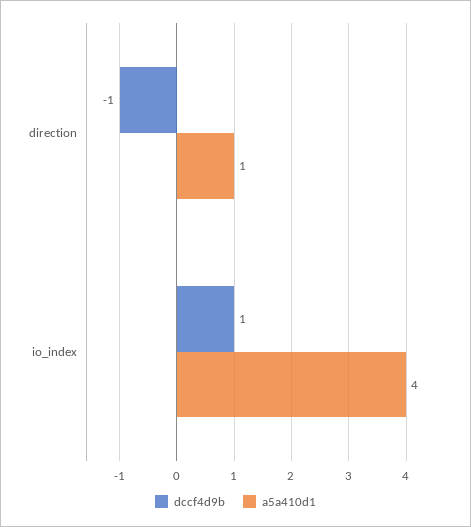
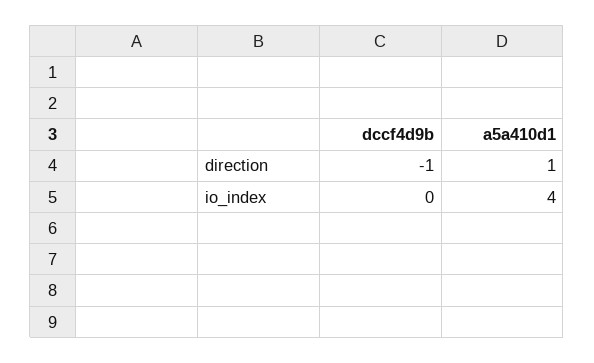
dccf4d9b, io_index: 1 -> 0

